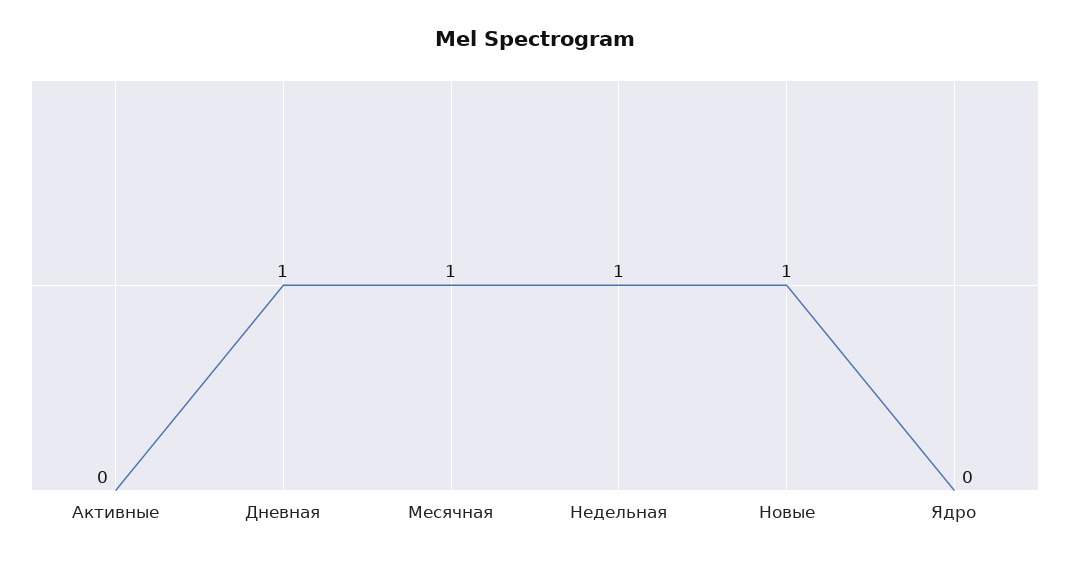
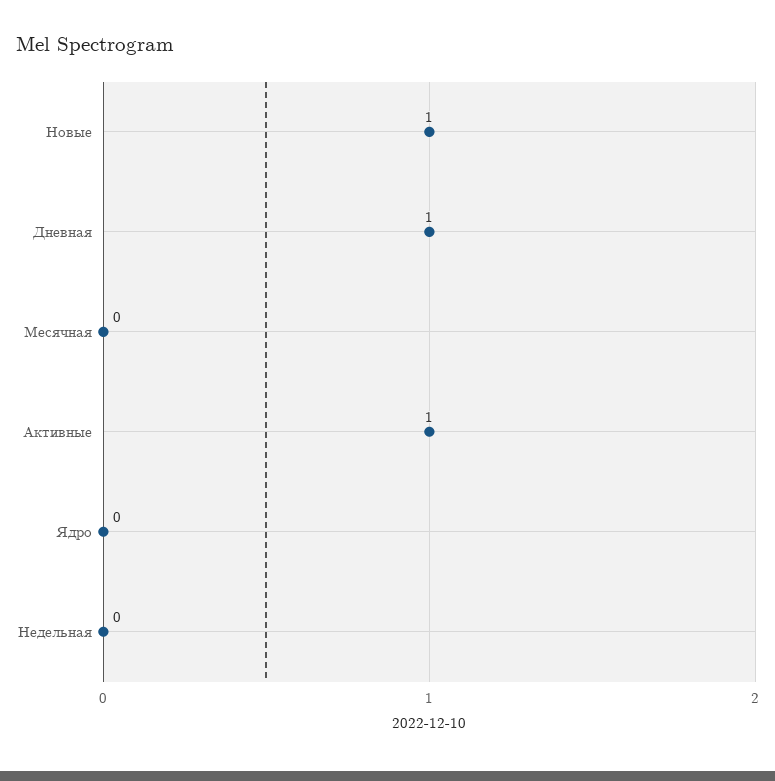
Активные: 0 -> 1
Месячная: 1 -> 0
Недельная: 1 -> 0

